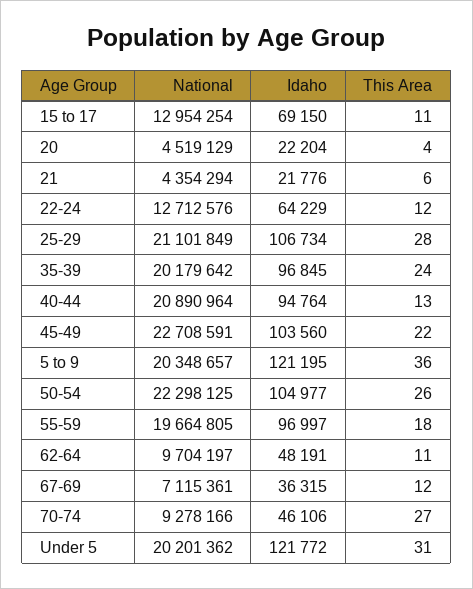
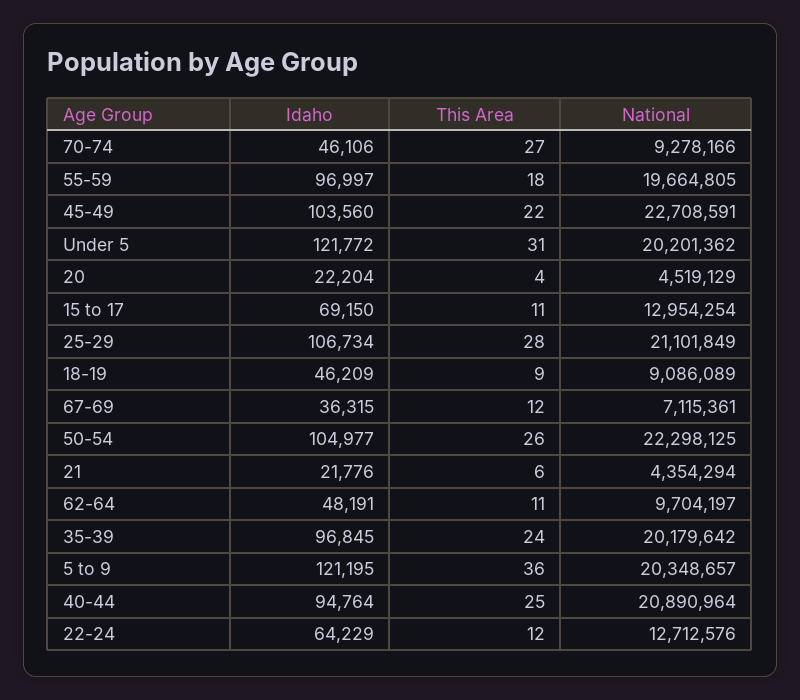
This Area, 40-44: 13 -> 25
Idaho, 18-19: none -> 46209
This Area, 18-19: none -> 9
National, 18-19: none -> 9086089

